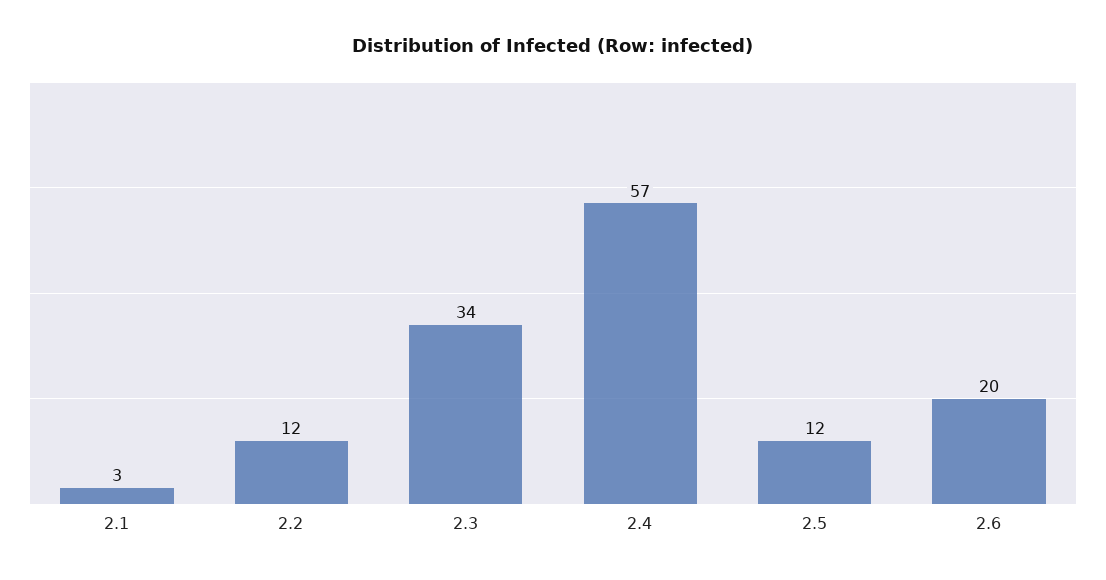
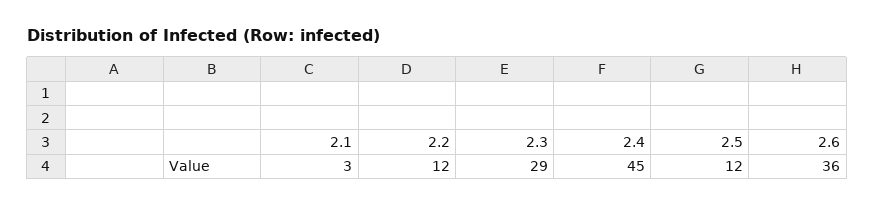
2.3: 34 -> 29
2.4: 57 -> 45
2.6: 20 -> 36

